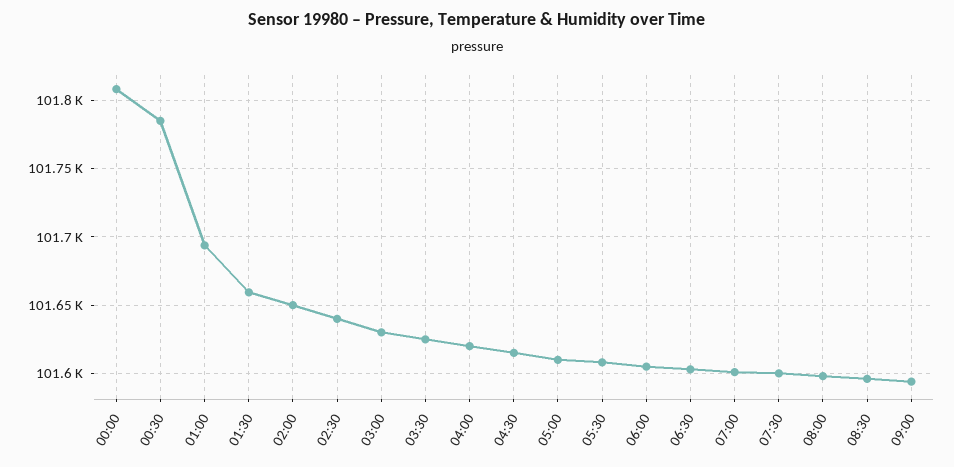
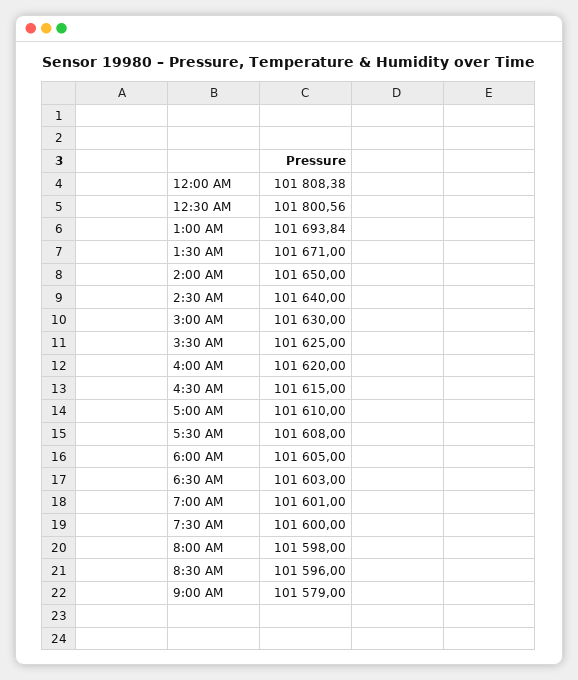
00:30: 101785 -> 101800.56
01:30: 101660 -> 101671
09:00: 101595 -> 101579

